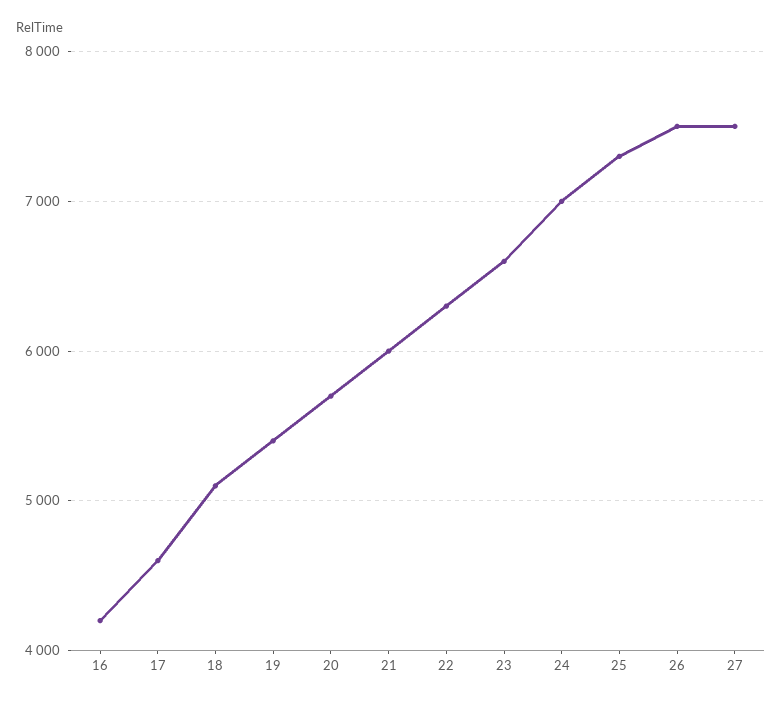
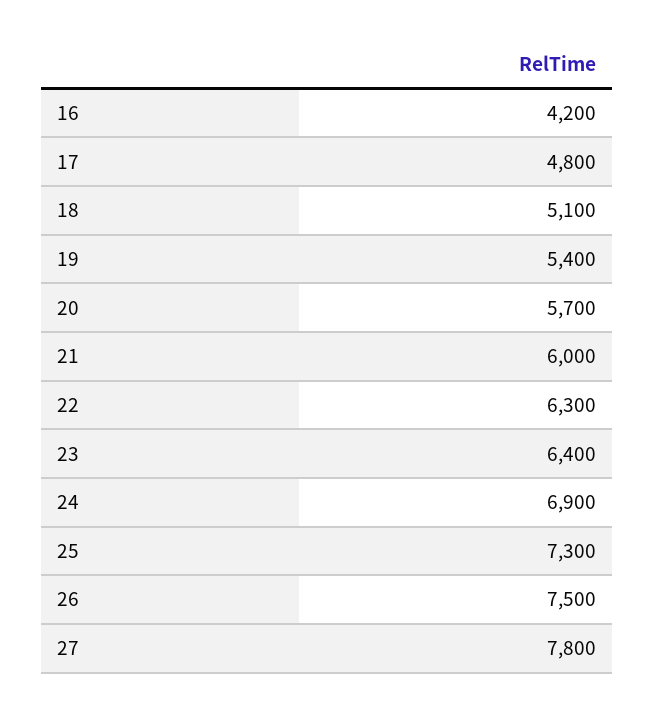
17: 4600 -> 4800
23: 6600 -> 6400
24: 7000 -> 6900
27: 7500 -> 7800

